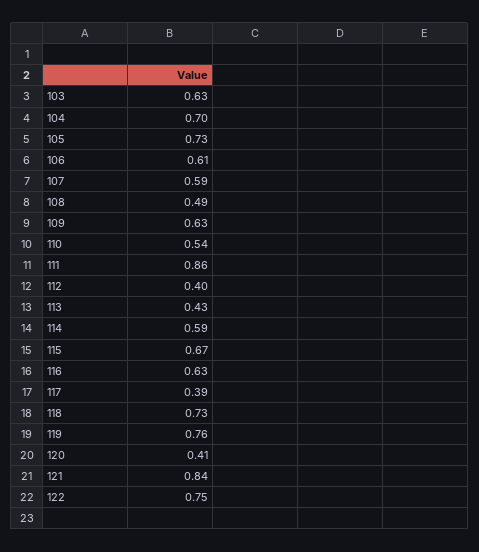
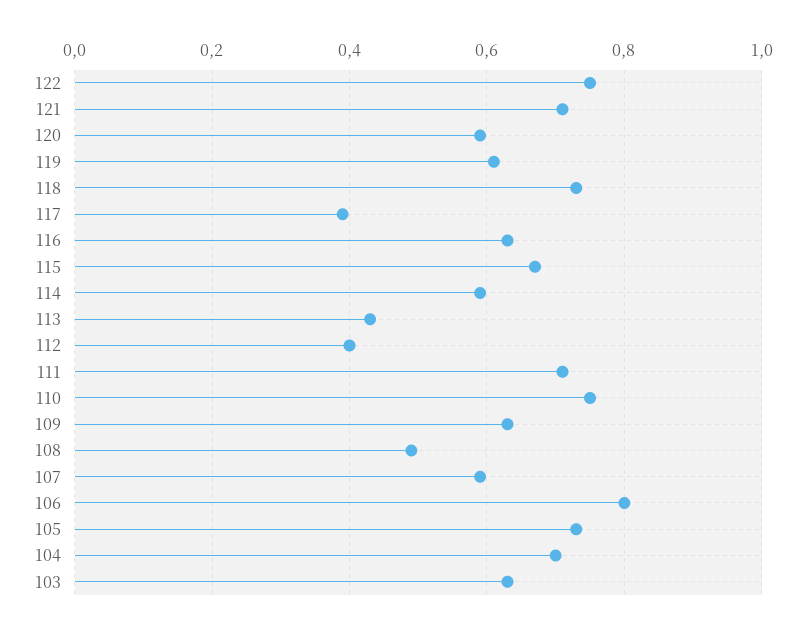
106: 0.61 -> 0.8
110: 0.54 -> 0.75
111: 0.86 -> 0.7
119: 0.76 -> 0.6
120: 0.41 -> 0.6
121: 0.84 -> 0.7

